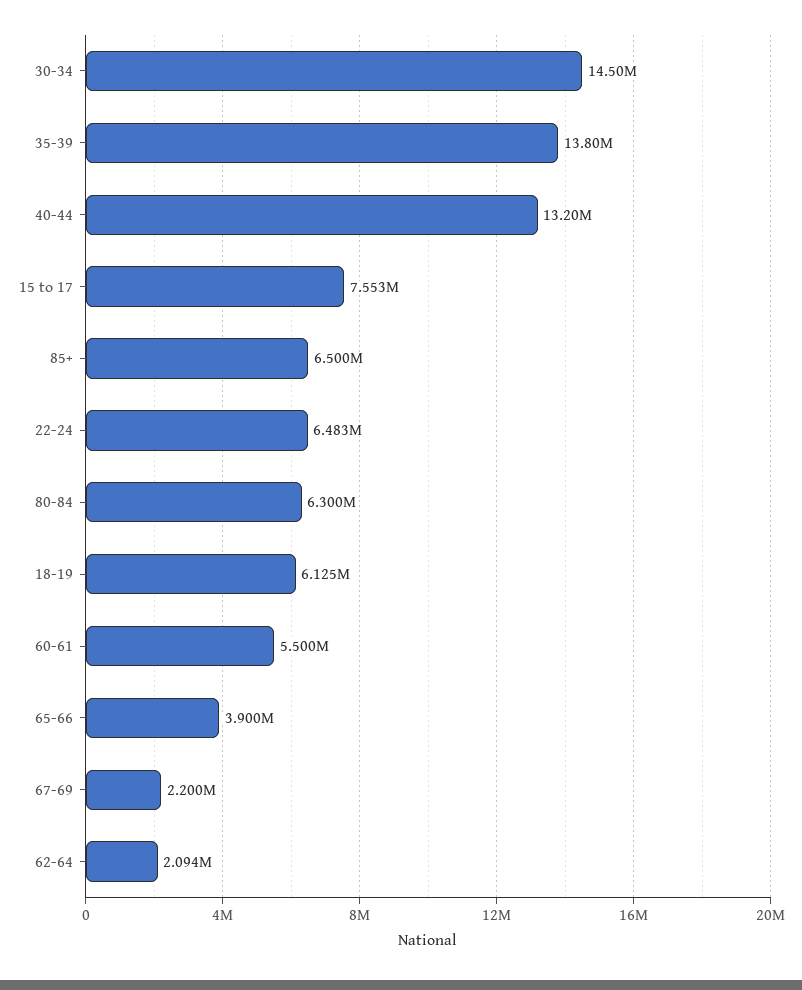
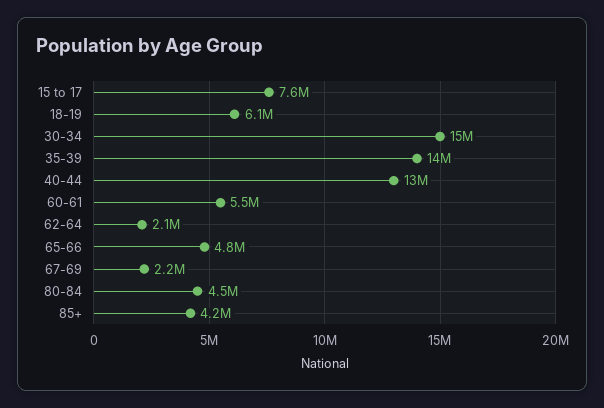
85+: 6500000 -> 4200000
22-24: 6483000 -> none
80-84: 6300000 -> 4500000
65-66: 3900000 -> 4800000

